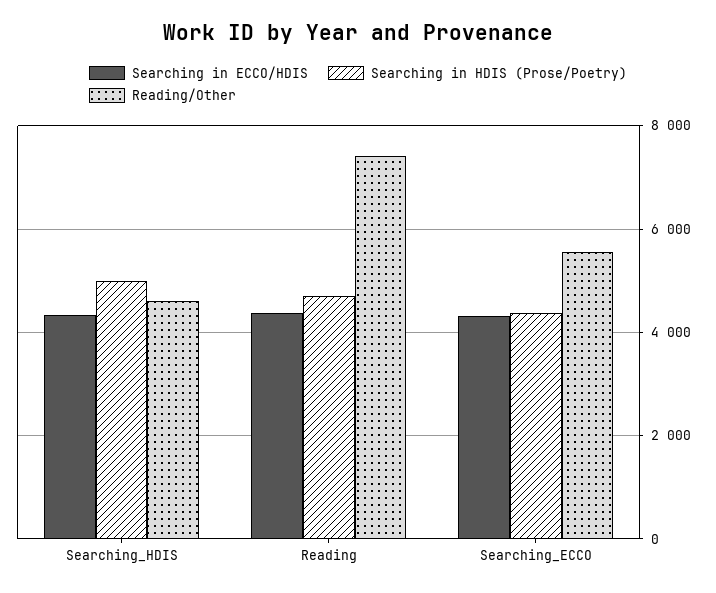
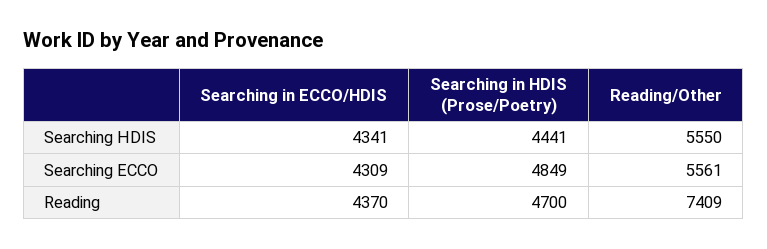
Searching in HDIS (Prose/Poetry), Searching_HDIS: 5000 -> 4441
Reading/Other, Searching_HDIS: 4600 -> 5550
Searching in HDIS (Prose/Poetry), Searching_ECCO: 4400 -> 4849

